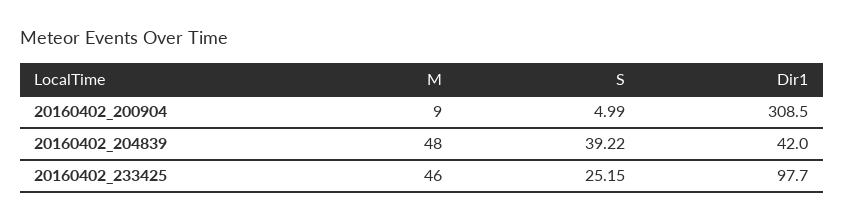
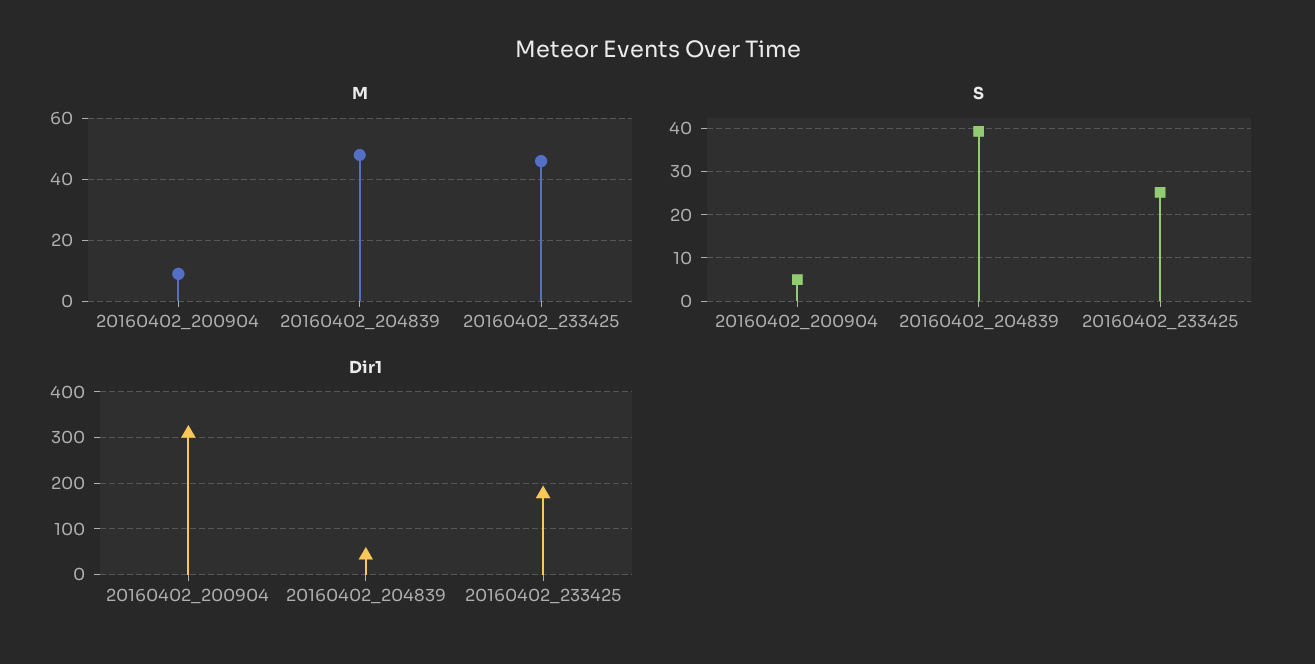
Dir1, 20160402_233425: 97.7 -> 180

